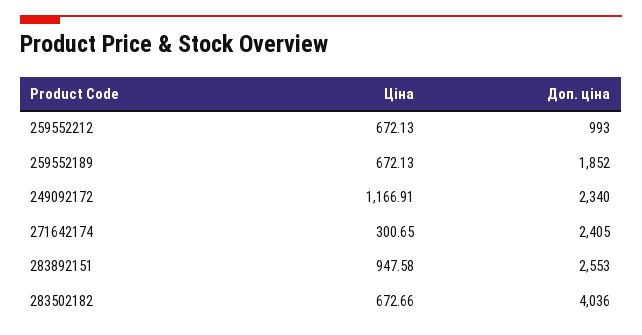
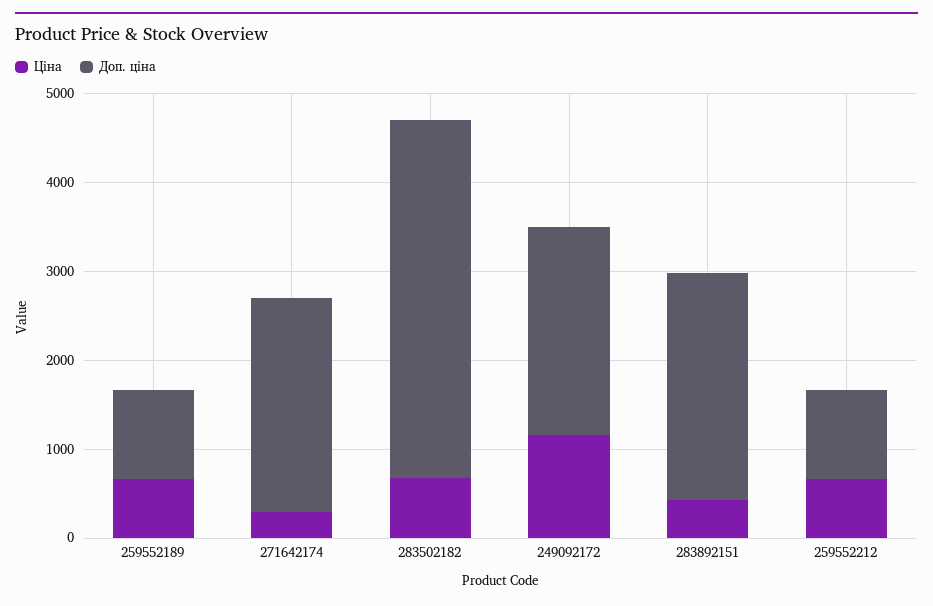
Доп. ціна, 259552189: 1852 -> 1000
Ціна, 283892151: 947.58 -> 400

